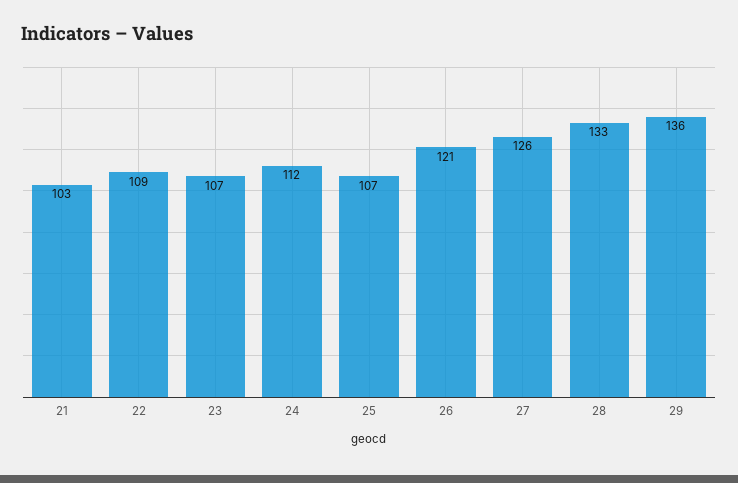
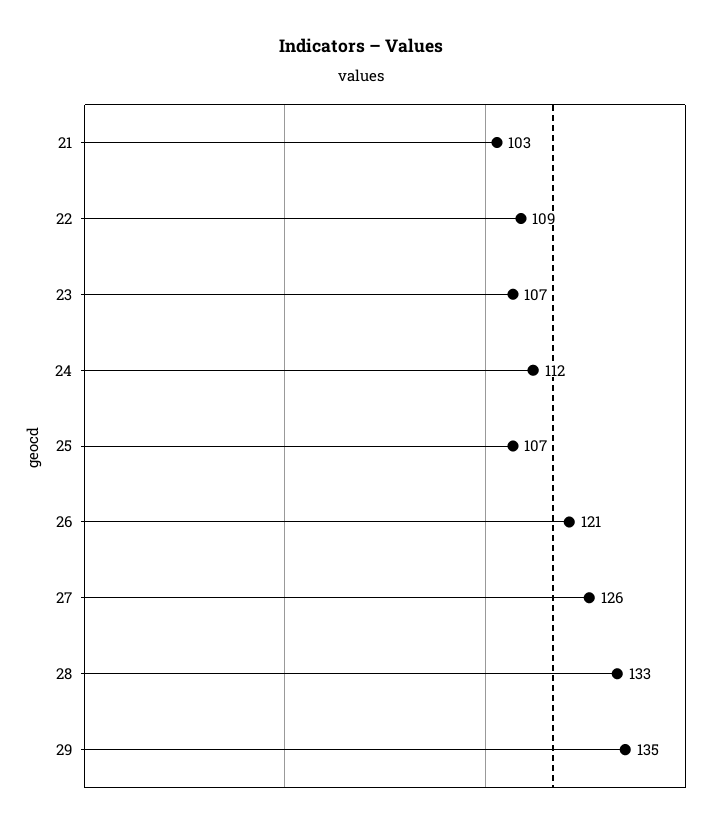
29: 136 -> 135

